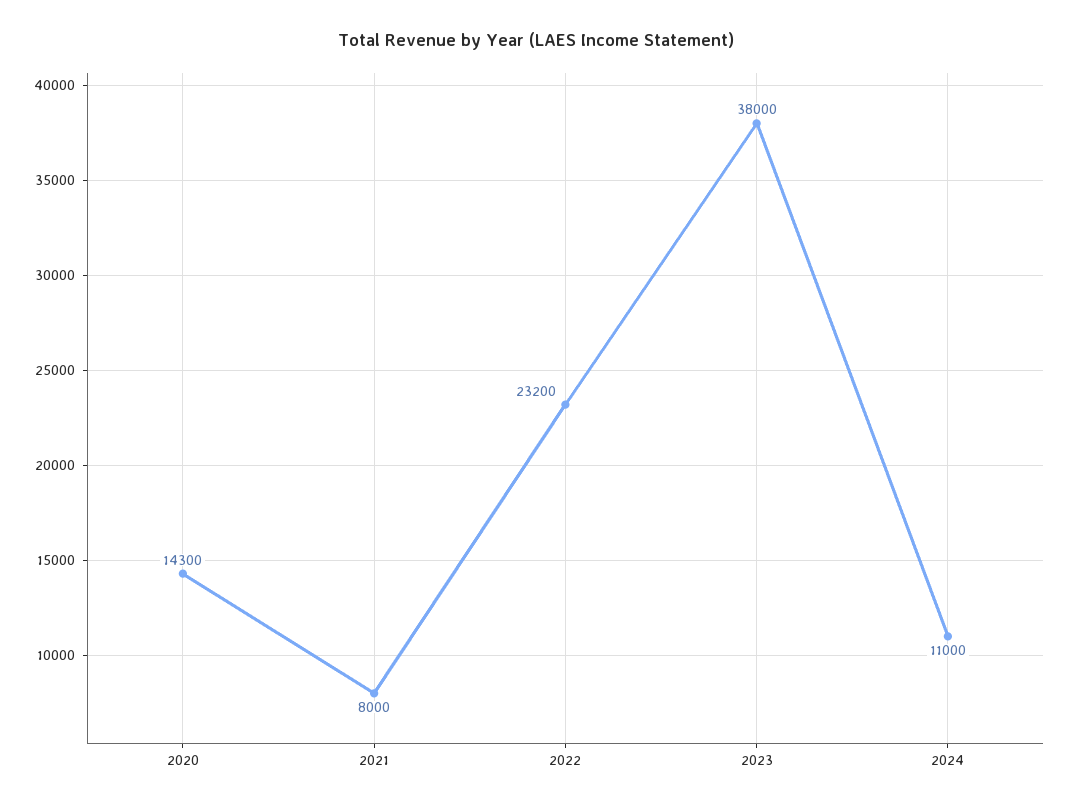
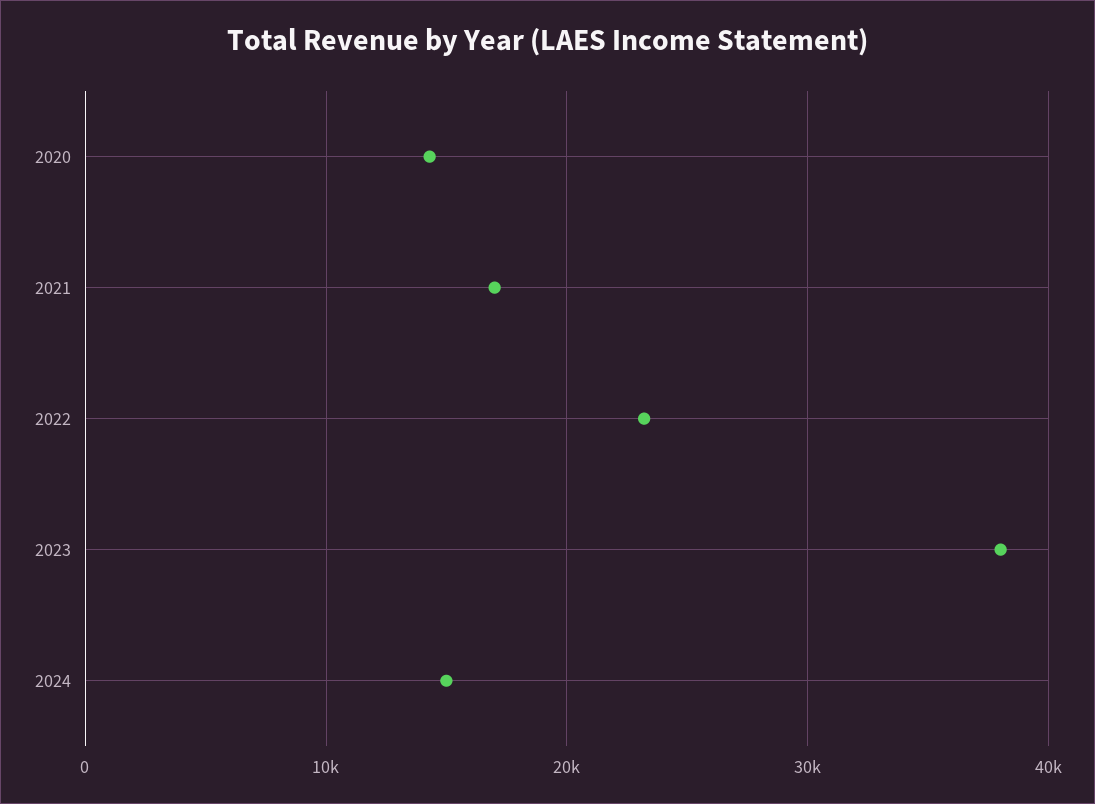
2021: 8000 -> 17000
2024: 11000 -> 15000

